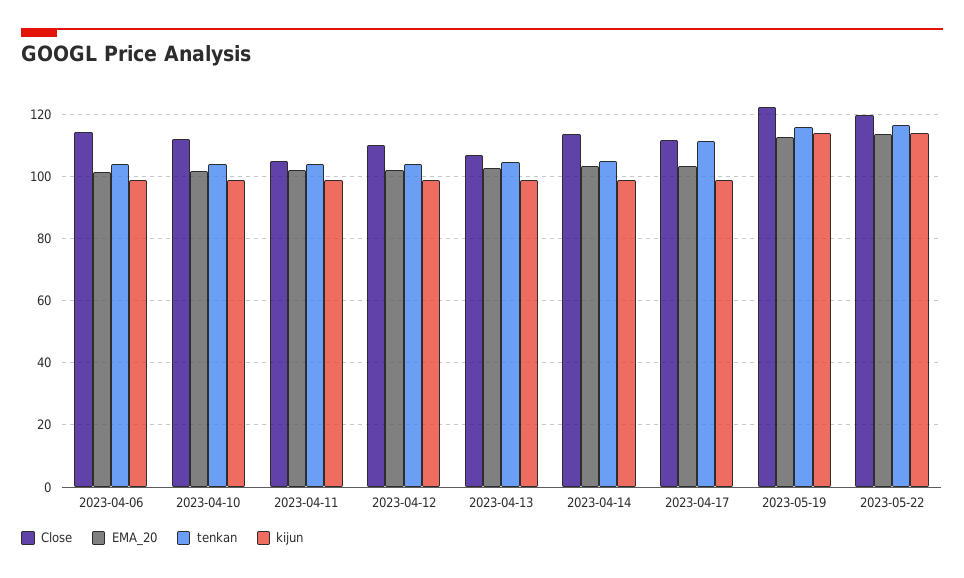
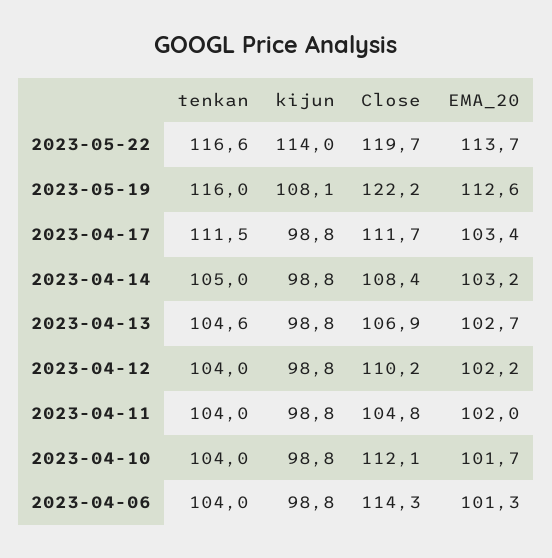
Close, 2023-04-14: 114 -> 108.4
kijun, 2023-05-19: 114 -> 108.1

